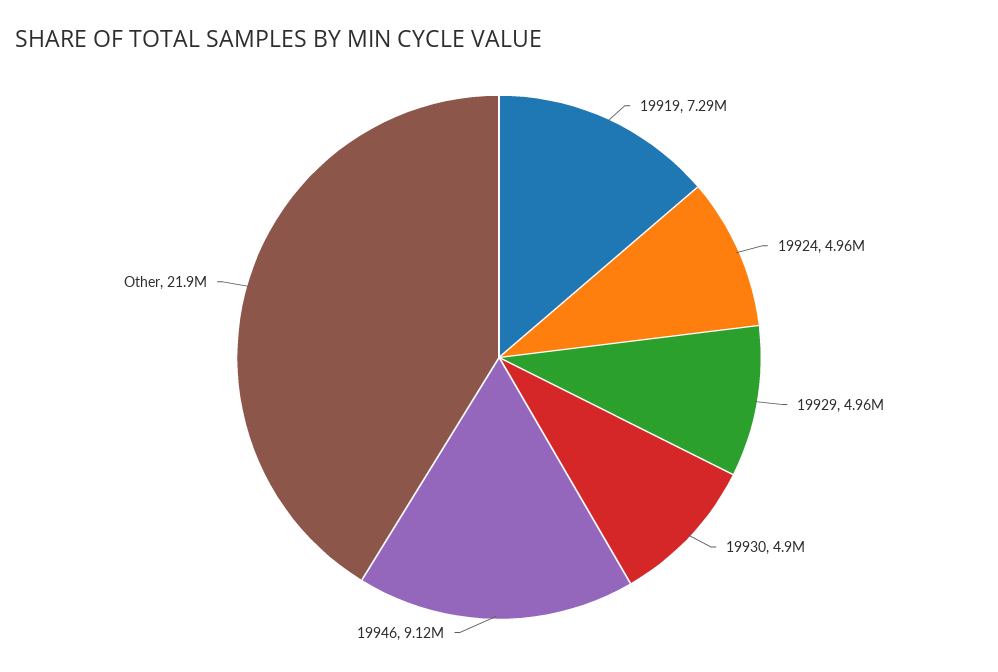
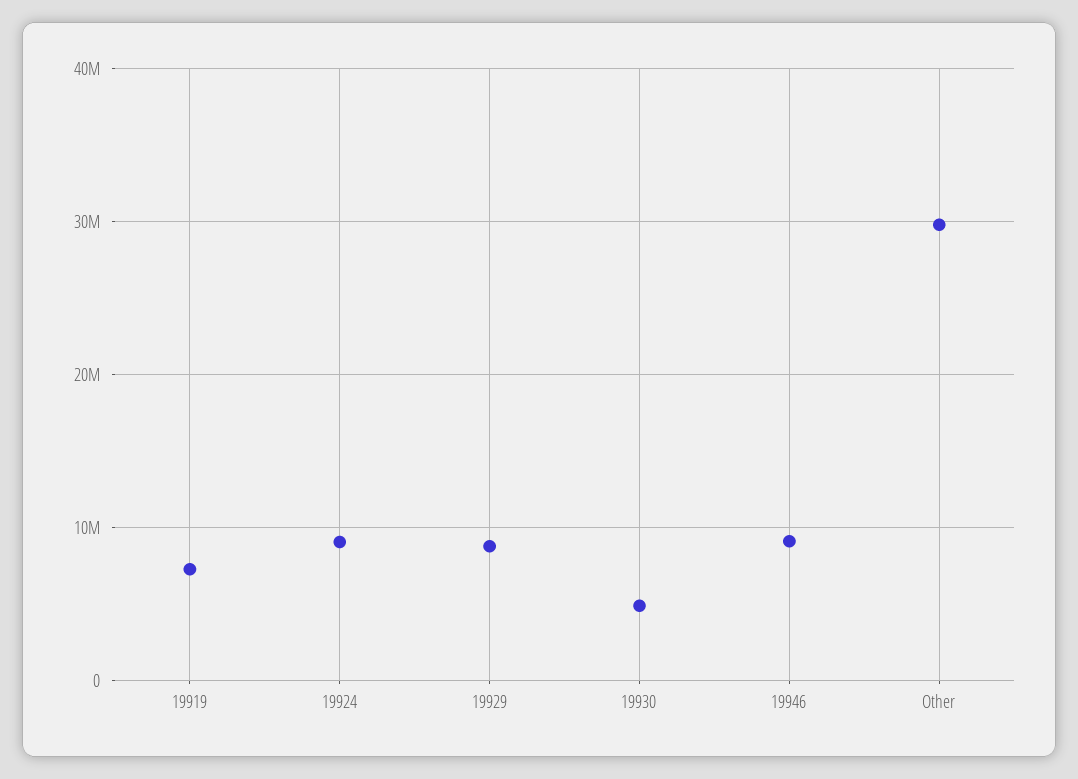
19924: 4960000 -> 9000000
19929: 4960000 -> 9000000
Other: 21900000 -> 30000000

